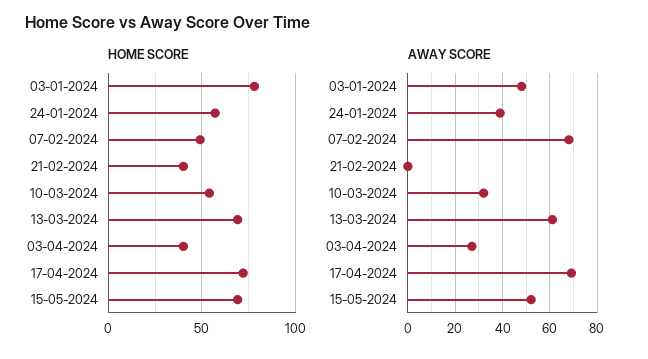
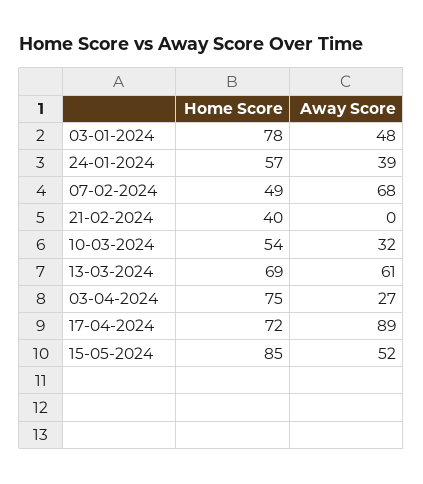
HOME SCORE, 03-04-2024: 40 -> 75
HOME SCORE, 15-05-2024: 70 -> 85
AWAY SCORE, 17-04-2024: 70 -> 89

